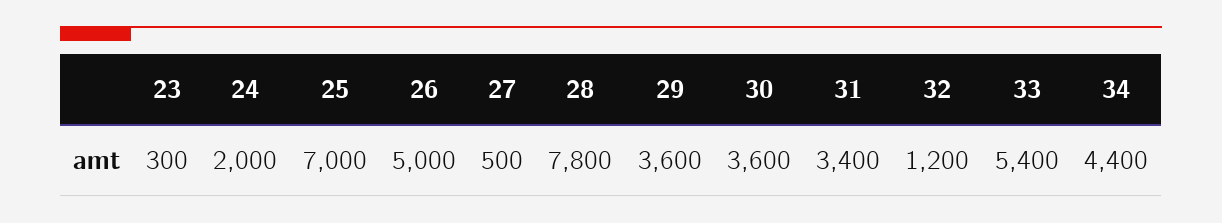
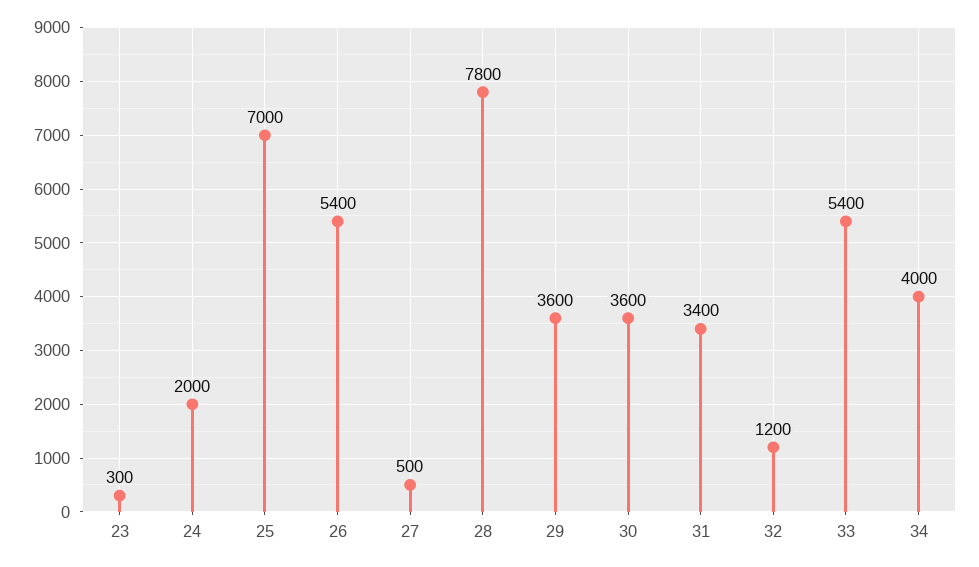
26: 5000 -> 5400
34: 4400 -> 4000

